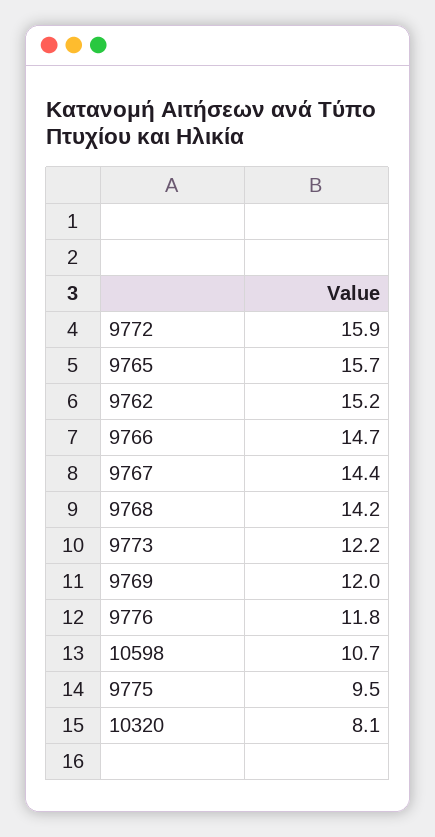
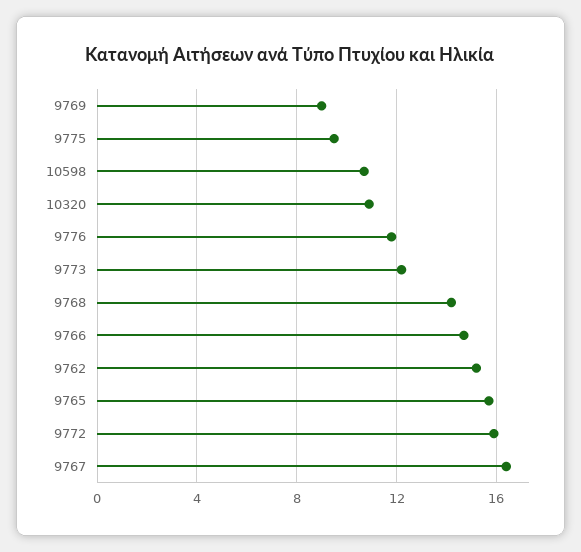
9767: 14.4 -> 16.5
9769: 12 -> 9
10320: 8.1 -> 11

